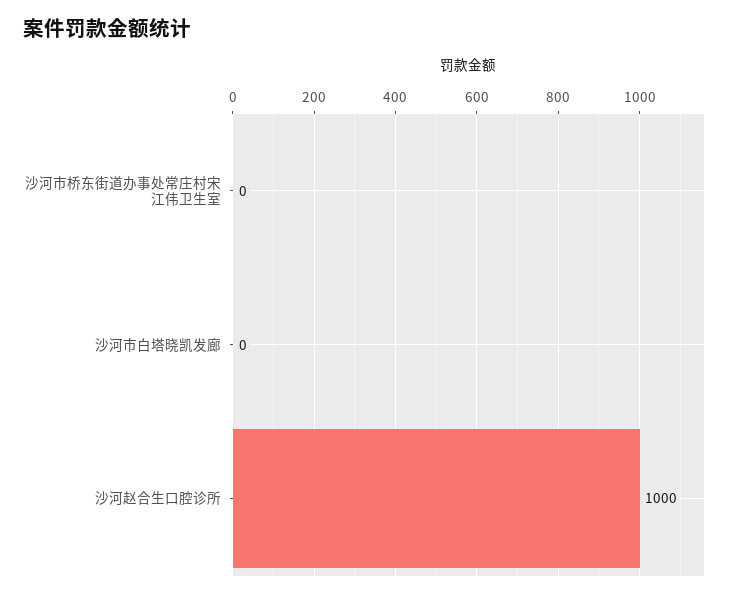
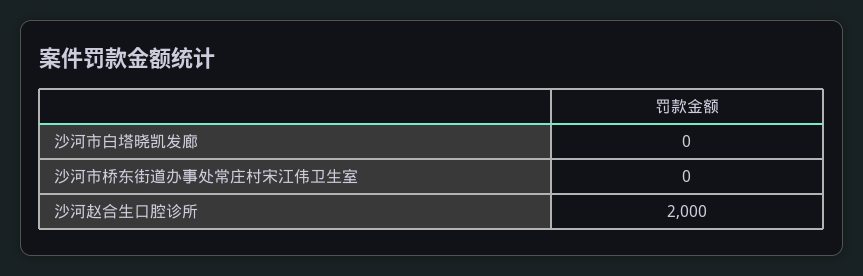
沙河赵合生口腔诊所: 1000 -> 2000

